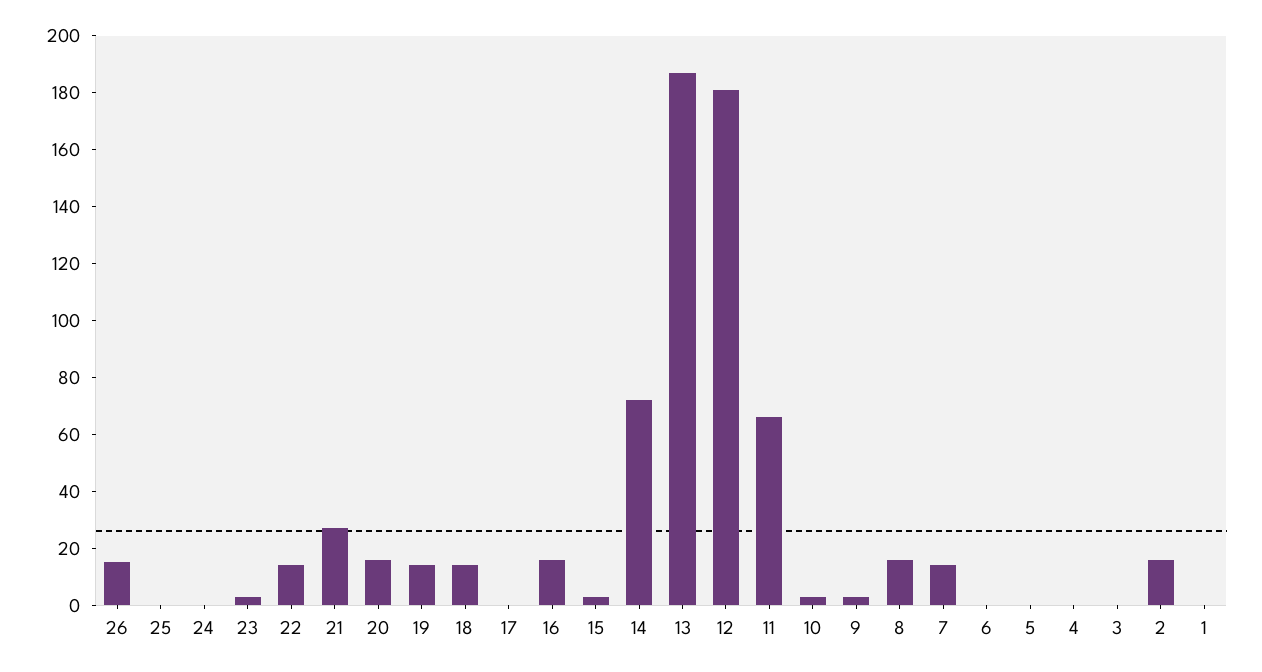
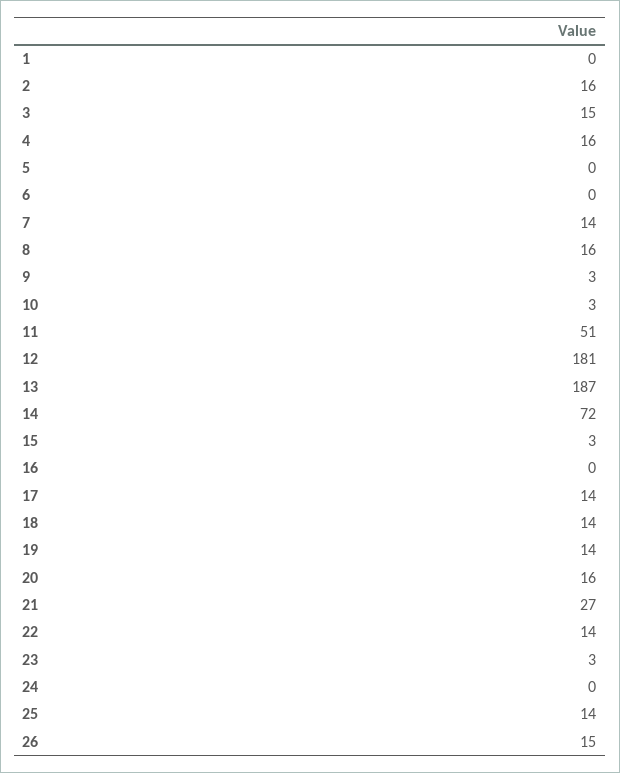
25: 0 -> 14
17: 0 -> 14
16: 15 -> 0
11: 65 -> 51
4: 0 -> 16
3: 0 -> 15

